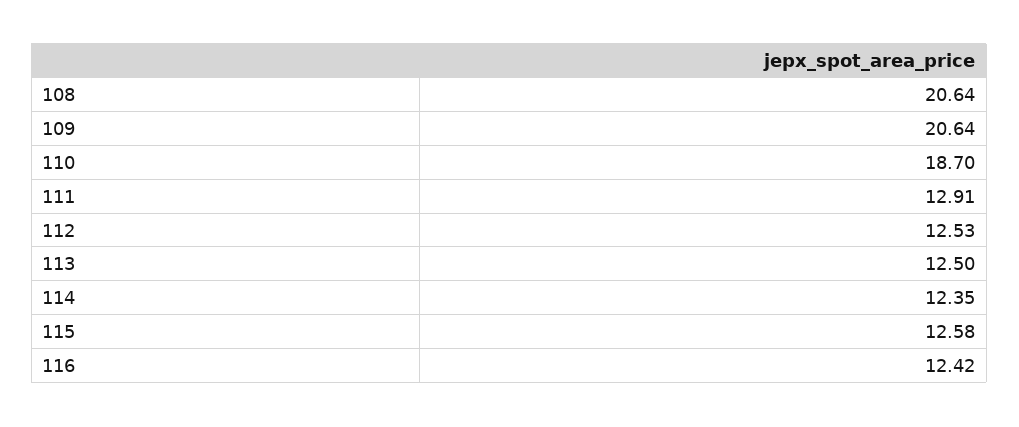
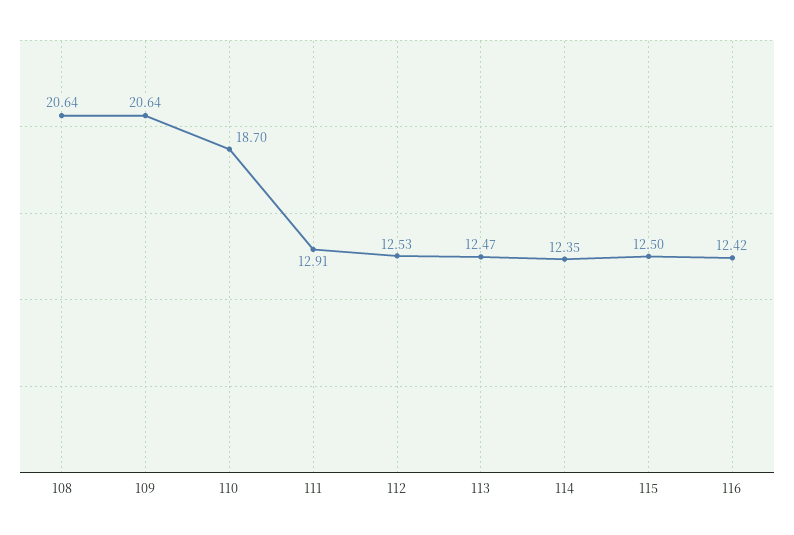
113: 12.5 -> 12.47
115: 12.58 -> 12.5

